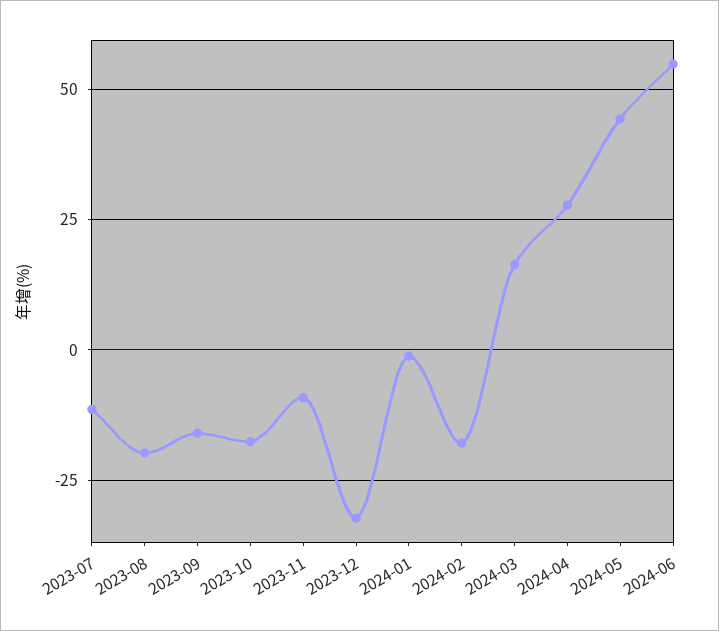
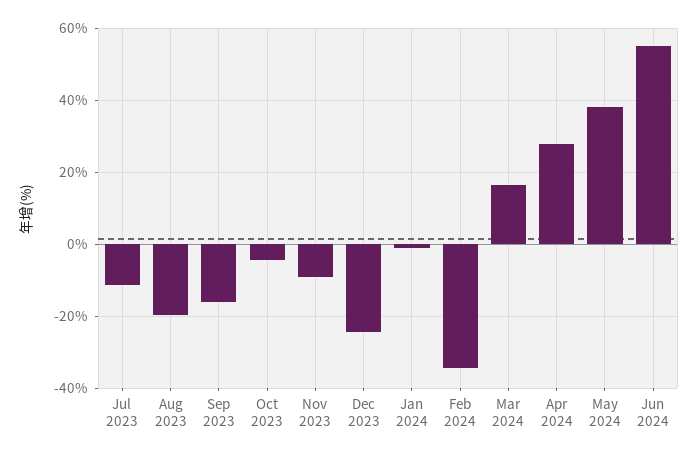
2023-10: -17.5 -> -4
2023-12: -32.5 -> -24
2024-02: -17.5 -> -34
2024-05: 45 -> 38

